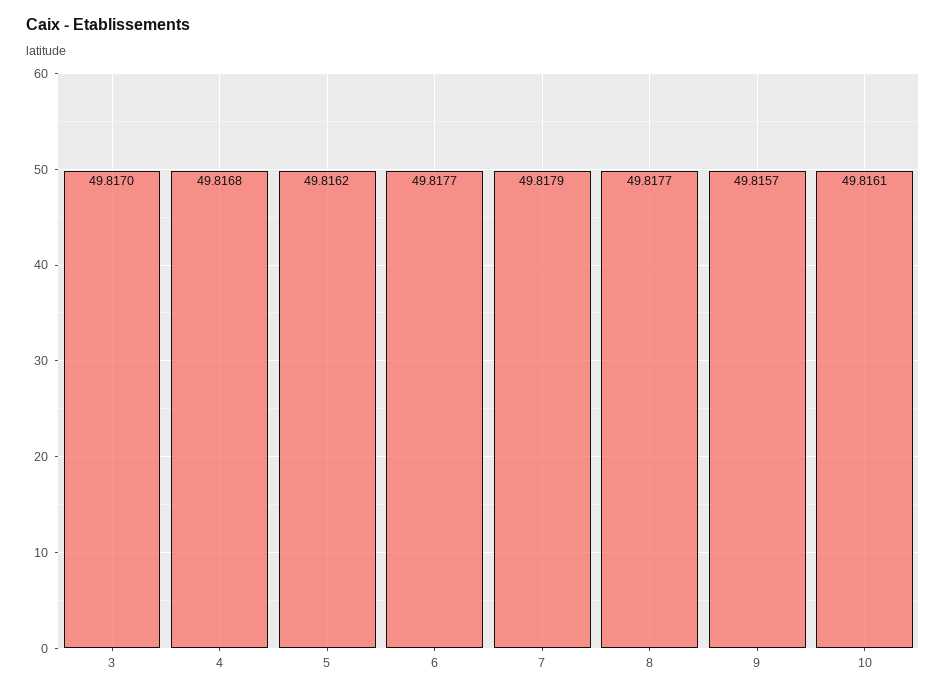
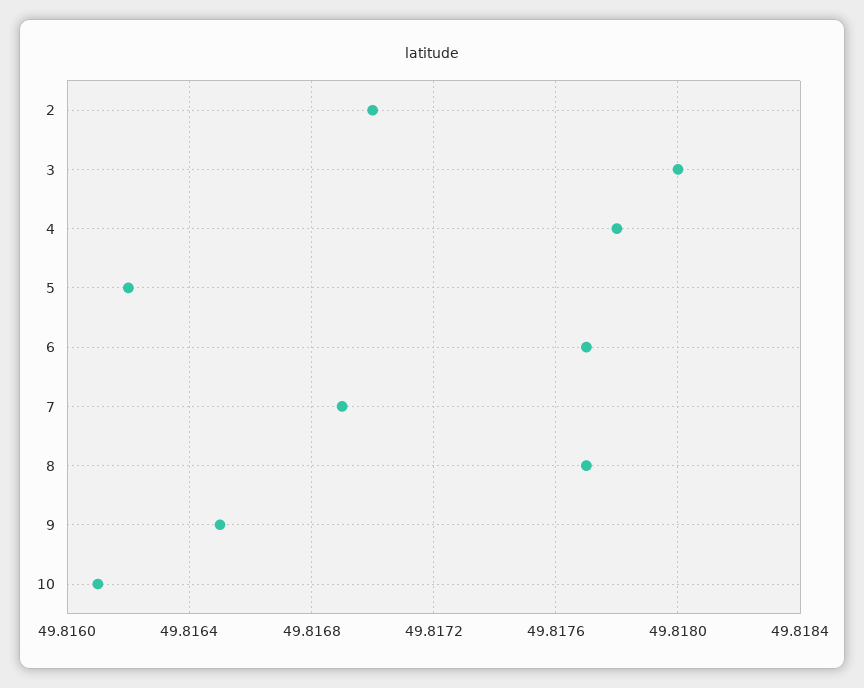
3: 49.817 -> 49.818
4: 49.8168 -> 49.8178
7: 49.8179 -> 49.8169
9: 49.8157 -> 49.8165
2: none -> 49.817

